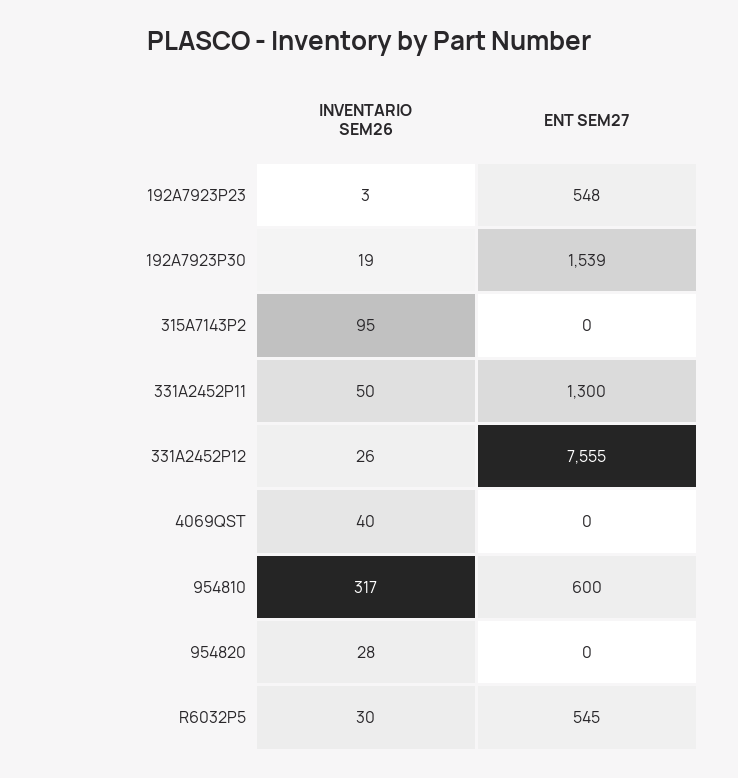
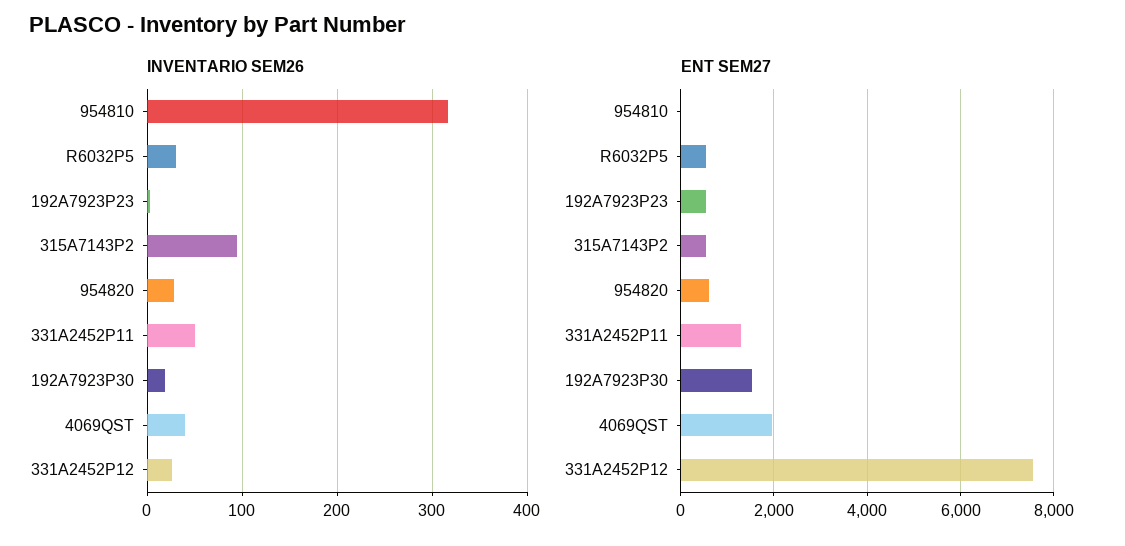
ENT SEM27, 315A7143P2: 0 -> 600
ENT SEM27, 4069QST: 0 -> 2000
ENT SEM27, 954810: 600 -> 0
ENT SEM27, 954820: 0 -> 600

